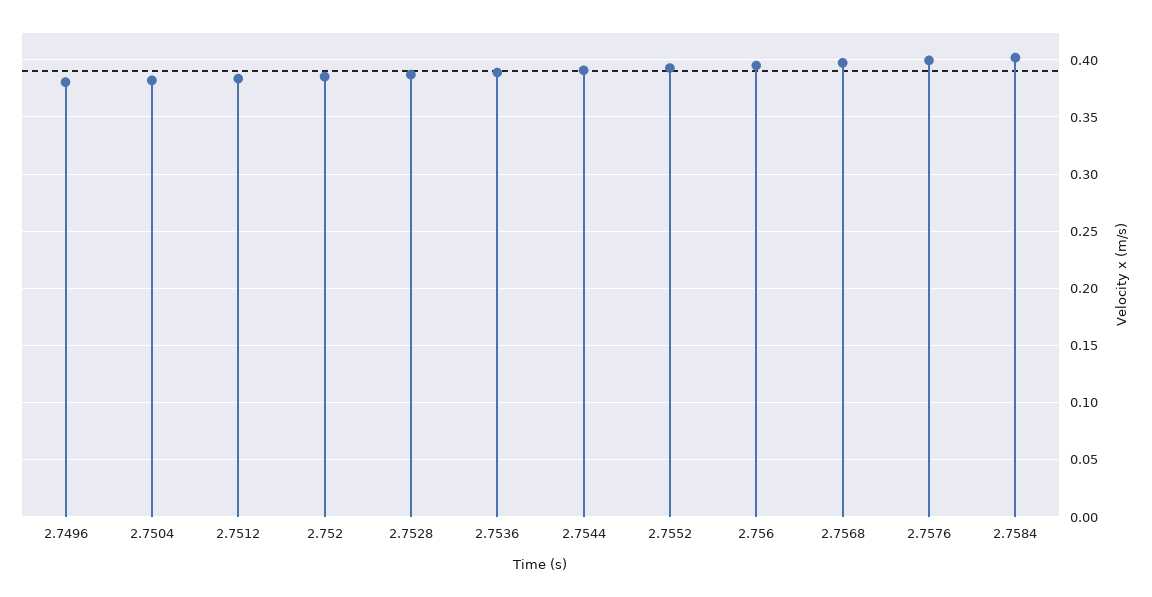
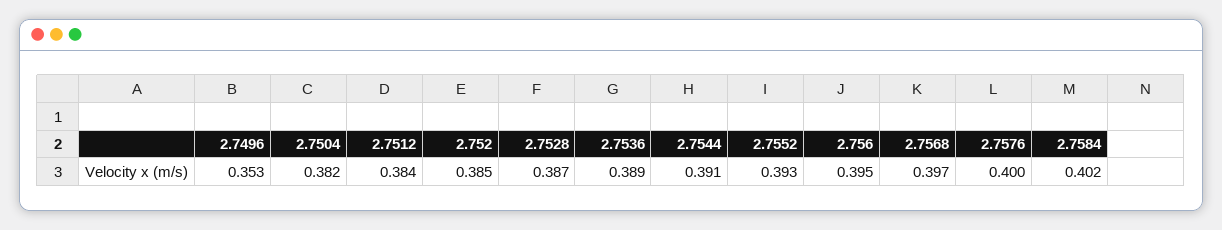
2.7496: 0.38 -> 0.353

